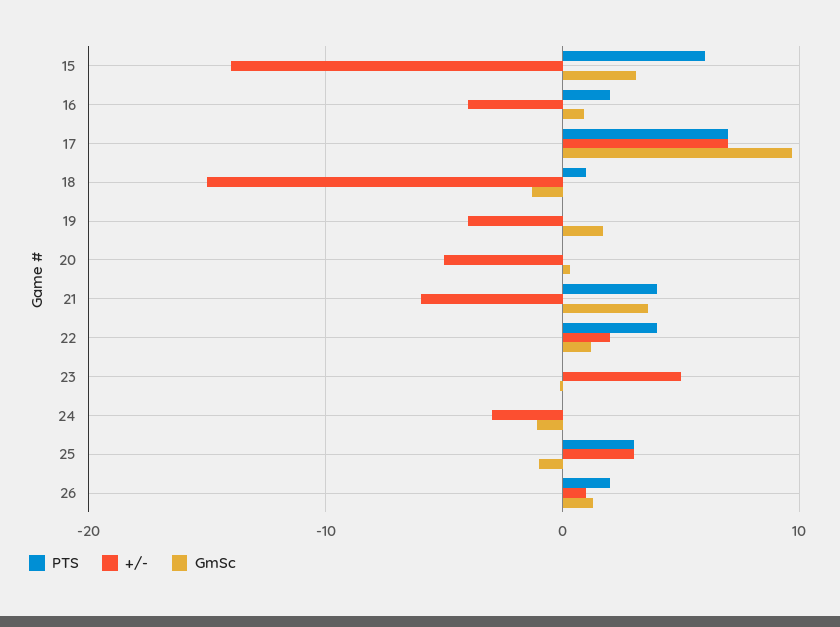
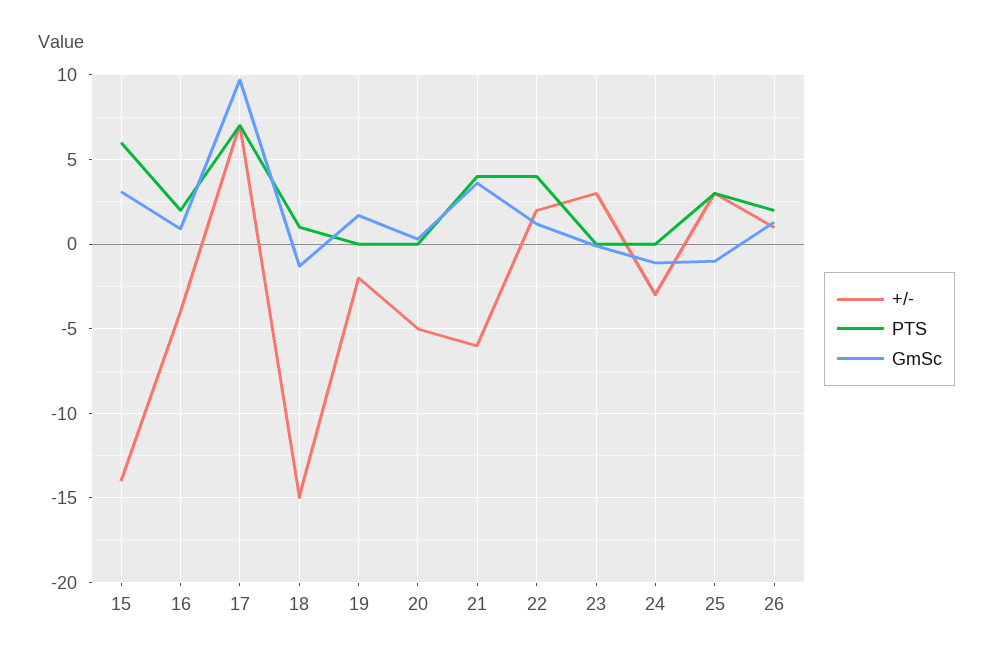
+/-, 19: -4 -> -2
+/-, 23: 5 -> 3

